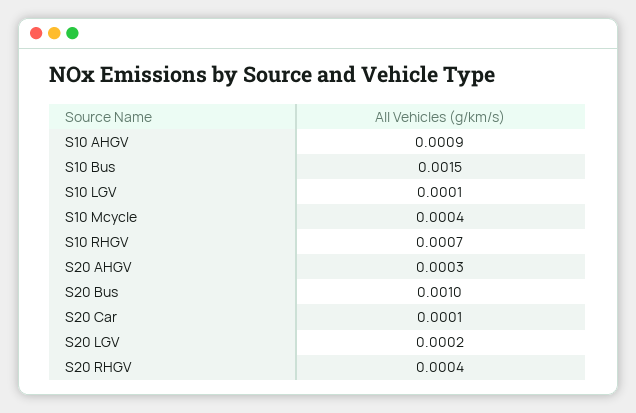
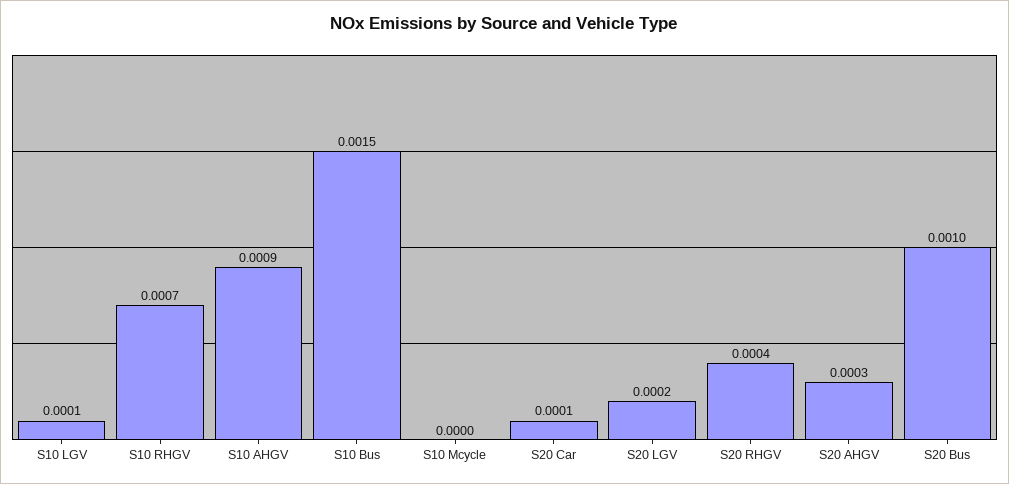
S10 Mcycle: 0.0004 -> 0

